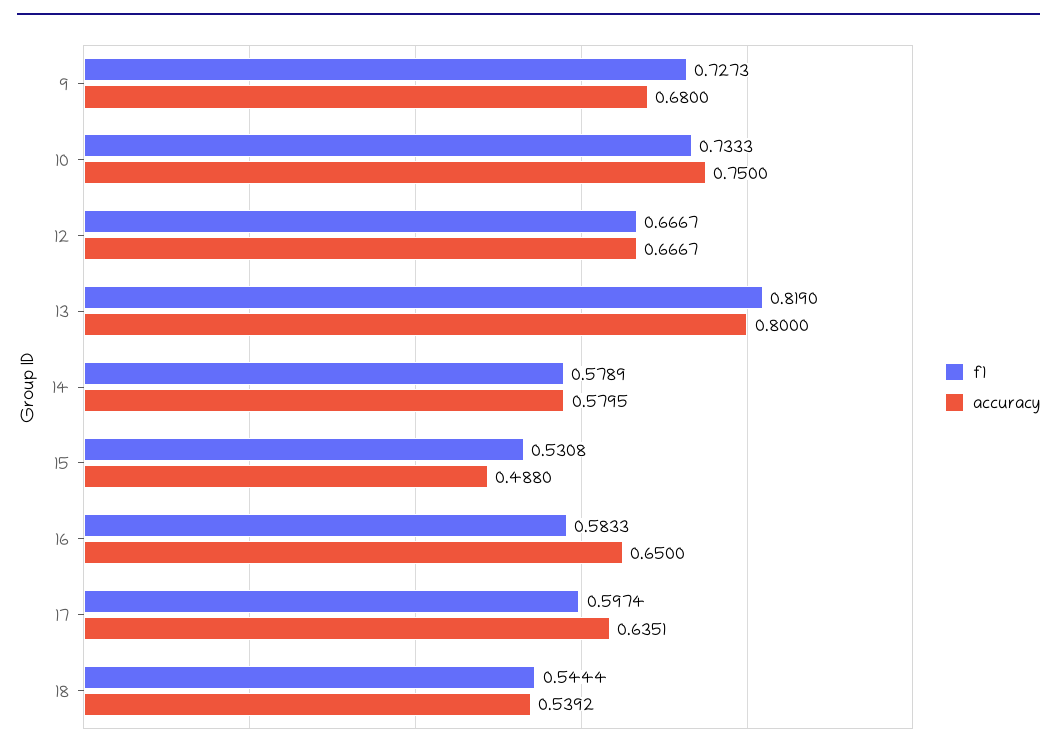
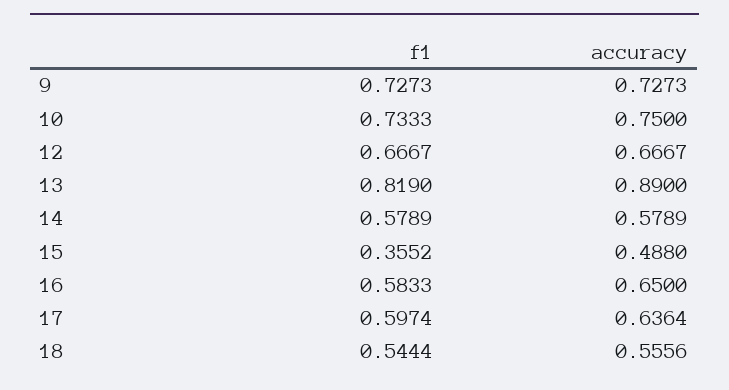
accuracy, 9: 0.68 -> 0.7273
accuracy, 13: 0.8 -> 0.89
accuracy, 14: 0.5795 -> 0.5789
f1, 15: 0.5308 -> 0.3552
accuracy, 17: 0.6351 -> 0.6364
accuracy, 18: 0.5392 -> 0.5556

